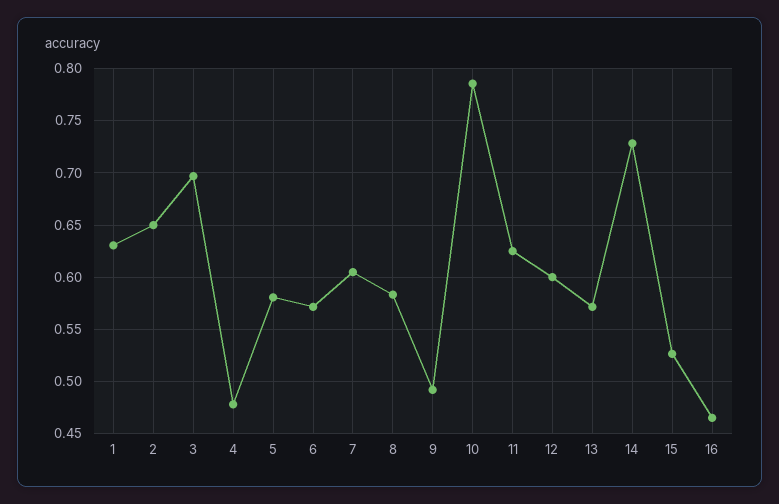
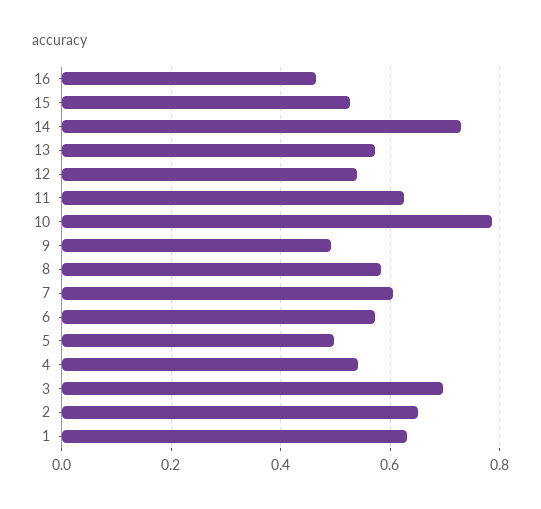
4: 0.48 -> 0.54
5: 0.58 -> 0.5
12: 0.6 -> 0.54

